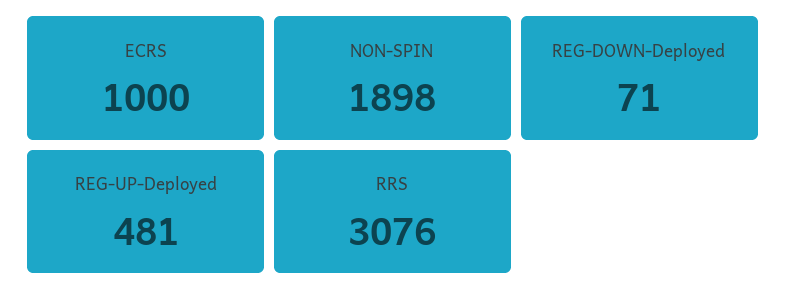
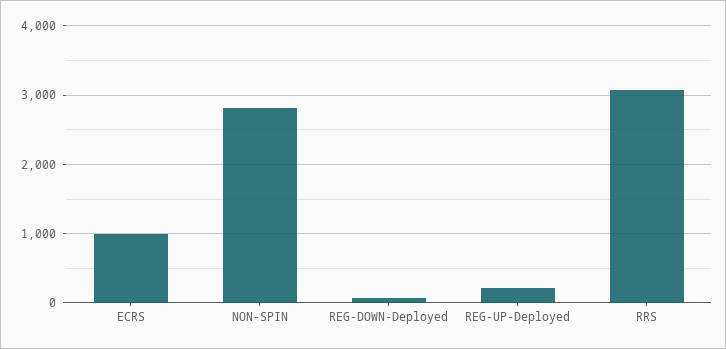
NON-SPIN: 1898 -> 2800
REG-UP-Deployed: 481 -> 200

